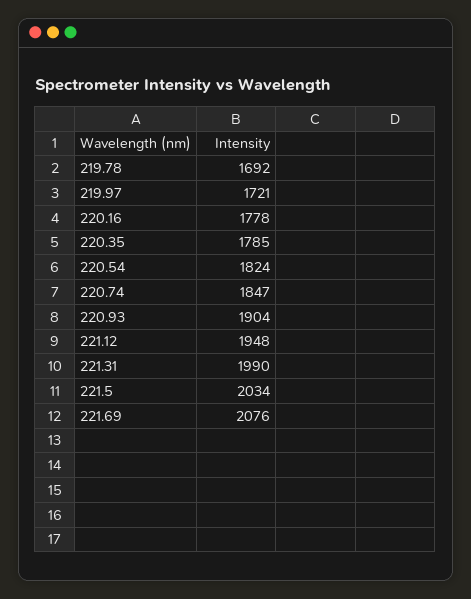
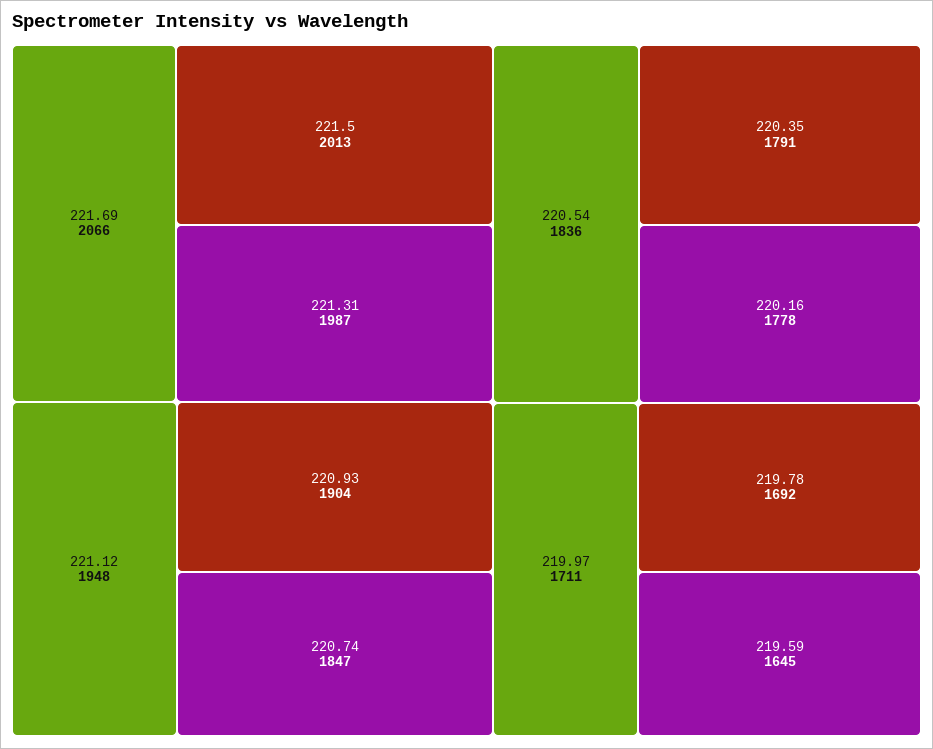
219.97: 1721 -> 1711
220.35: 1785 -> 1791
220.54: 1824 -> 1836
221.31: 1990 -> 1987
221.5: 2034 -> 2013
221.69: 2076 -> 2066
219.59: none -> 1645

